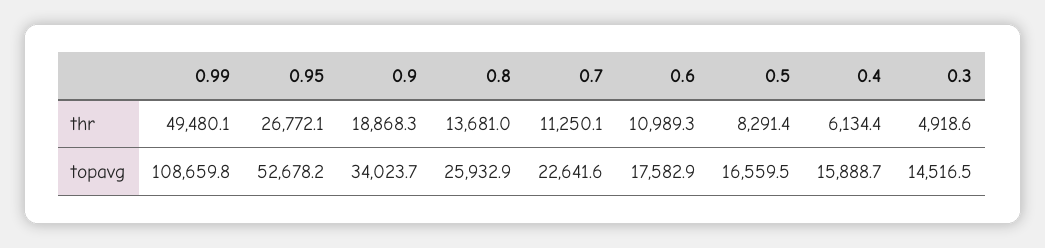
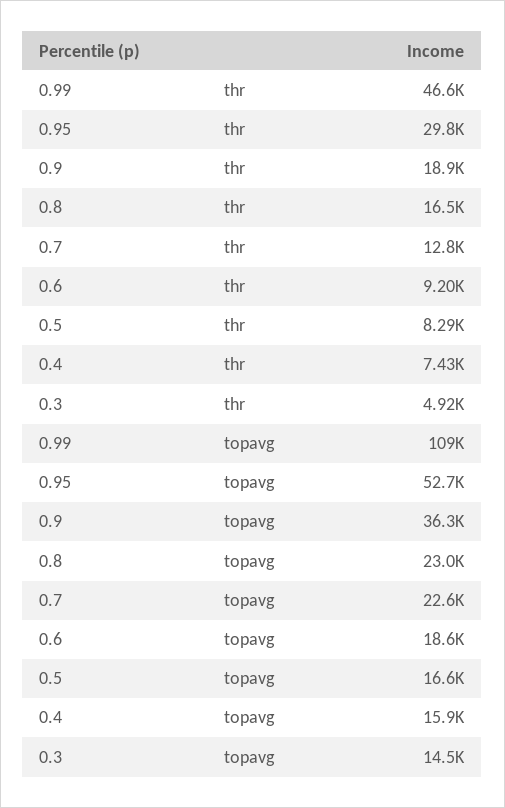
0.99, thr: 49480.1 -> 46600
0.95, thr: 26772.1 -> 29800
0.8, thr: 13681 -> 16500
0.7, thr: 11250.1 -> 12800
0.6, thr: 10989.3 -> 9200
0.4, thr: 6134.4 -> 7430
0.9, topavg: 34023.7 -> 36300
0.8, topavg: 25932.9 -> 23000
0.6, topavg: 17582.9 -> 18600

